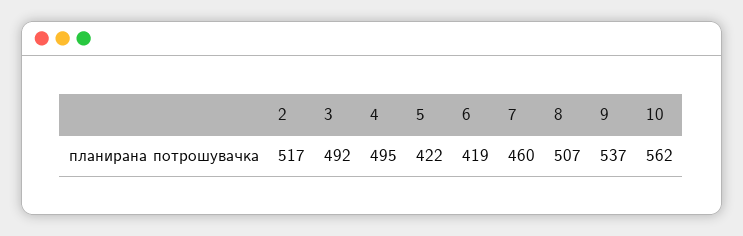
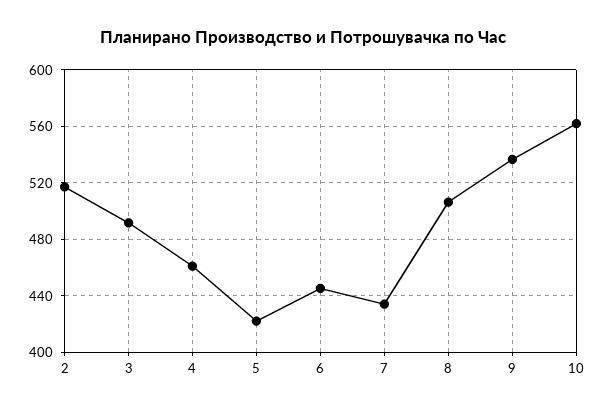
4: 495 -> 460
6: 419 -> 445
7: 460 -> 435

